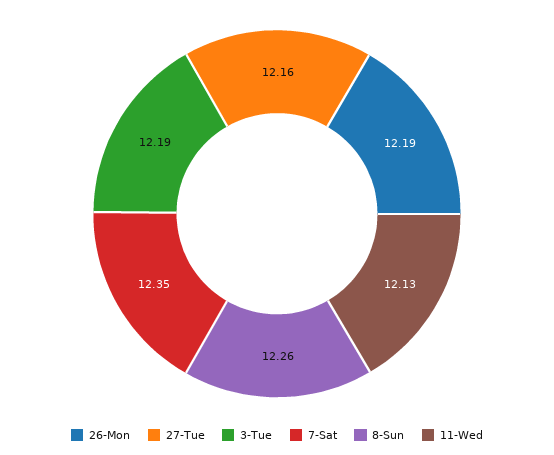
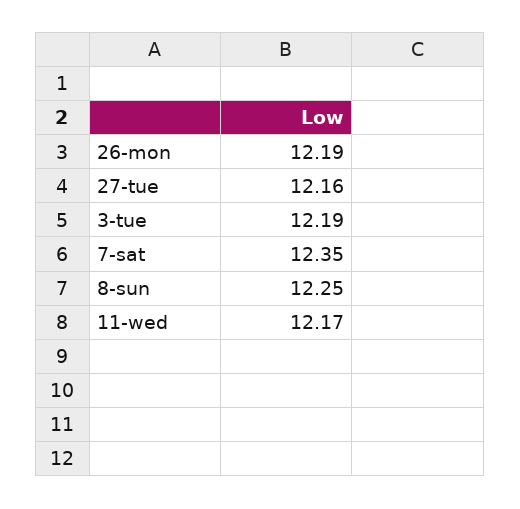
8-Sun: 12.26 -> 12.25
11-Wed: 12.13 -> 12.17

